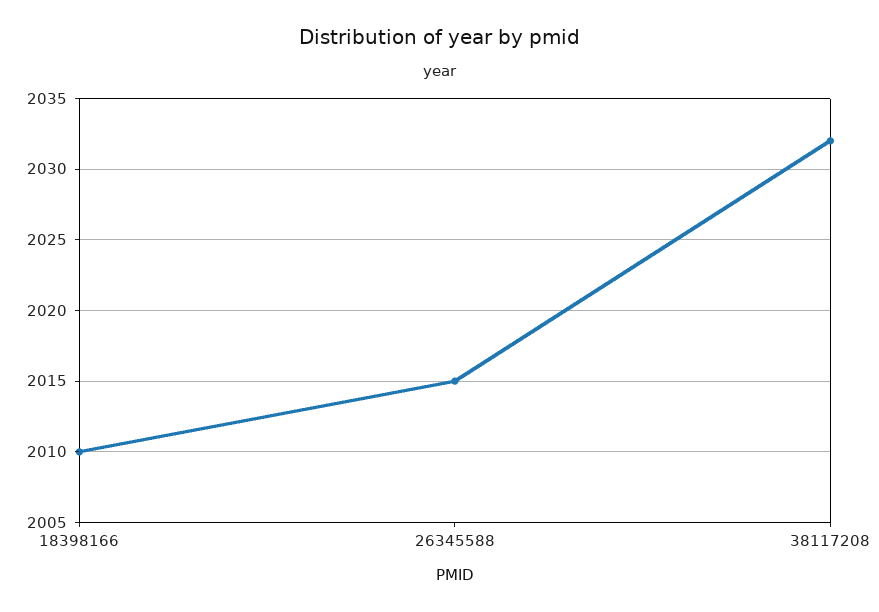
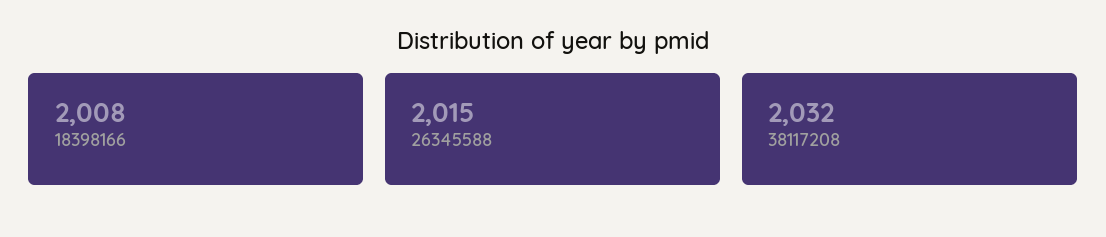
18398166: 2010 -> 2008

